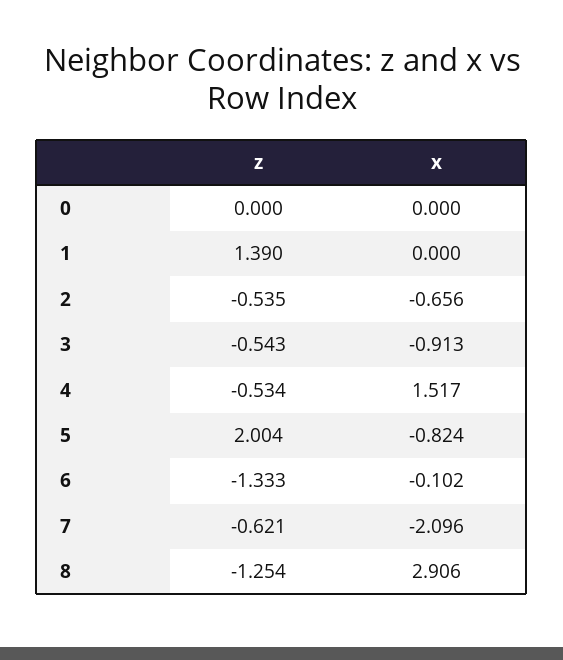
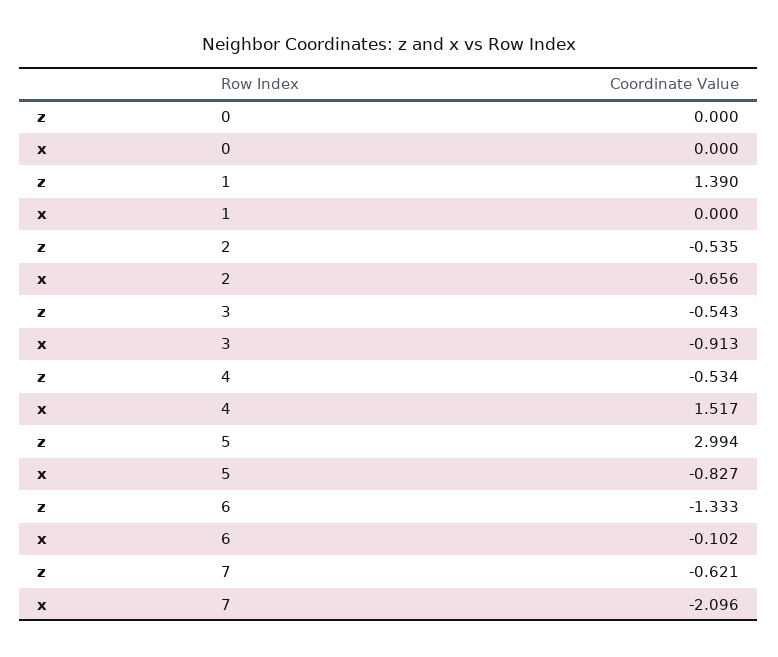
z, 5: 2.004 -> 2.994
x, 5: -0.824 -> -0.827
z, 8: -1.254 -> none
x, 8: 2.906 -> none

